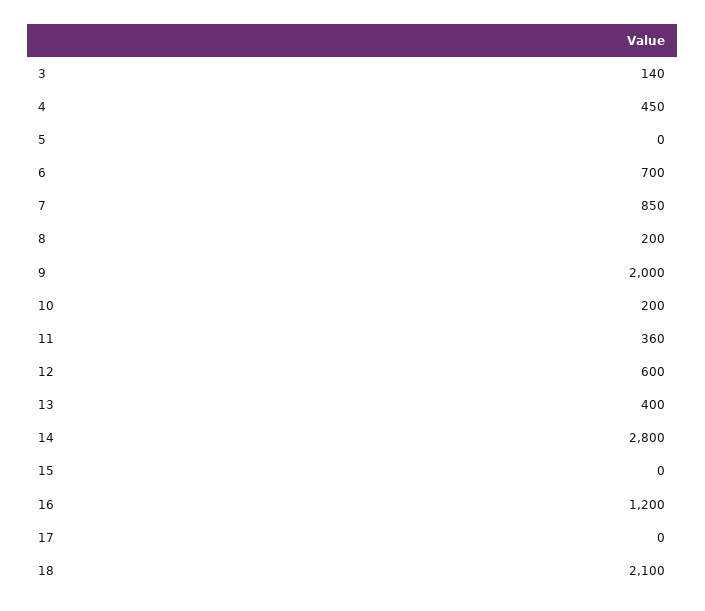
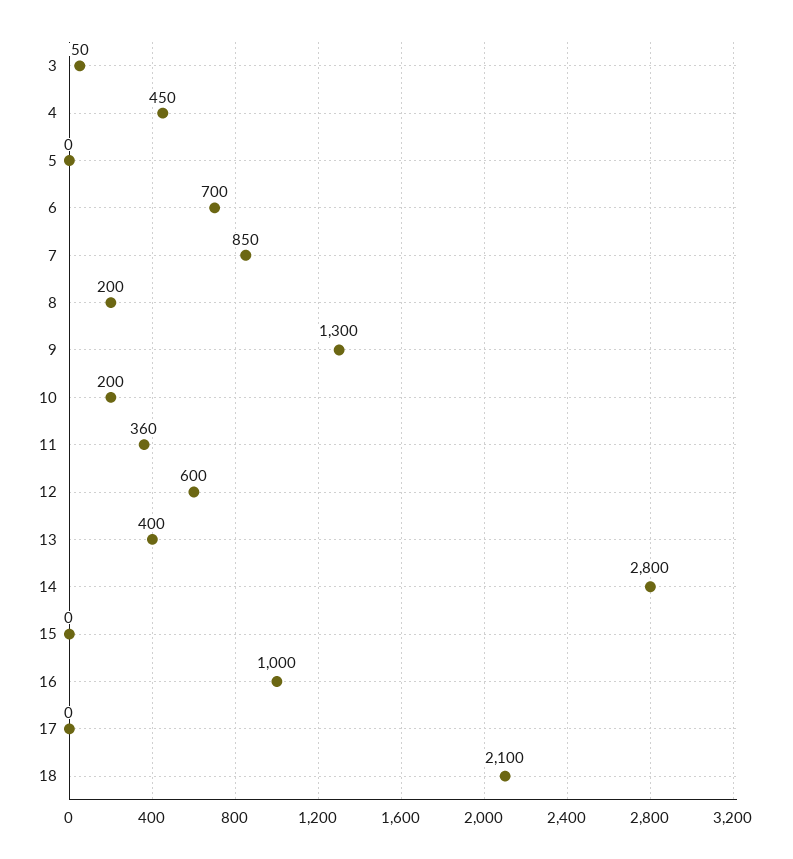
3: 140 -> 50
9: 2000 -> 1300
16: 1200 -> 1000

